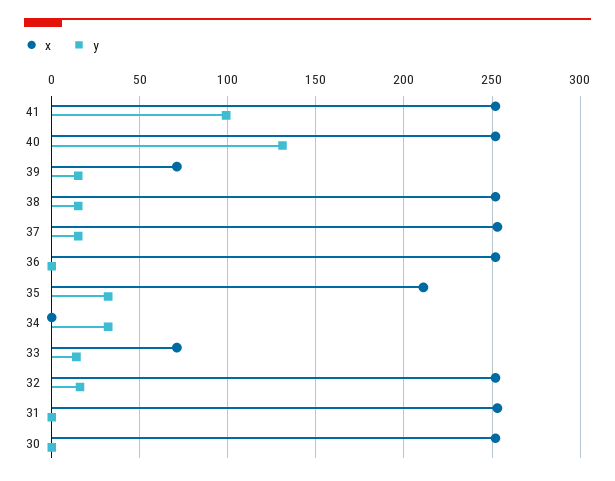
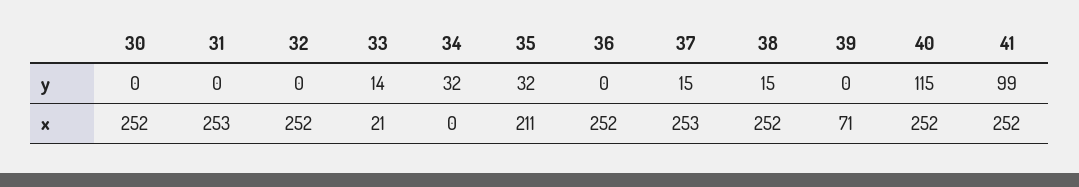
y, 40: 130 -> 115
y, 39: 15 -> 0
x, 33: 70 -> 21
y, 32: 15 -> 0

